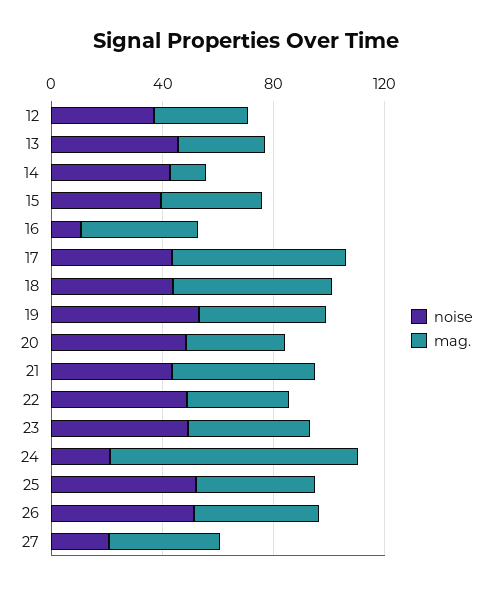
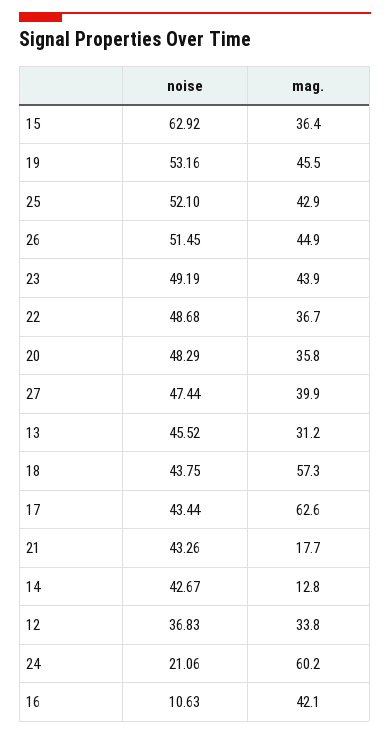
noise, 15: 40 -> 62.92
mag., 21: 50 -> 17.7
mag., 24: 90 -> 60.2
noise, 27: 20 -> 47.44

